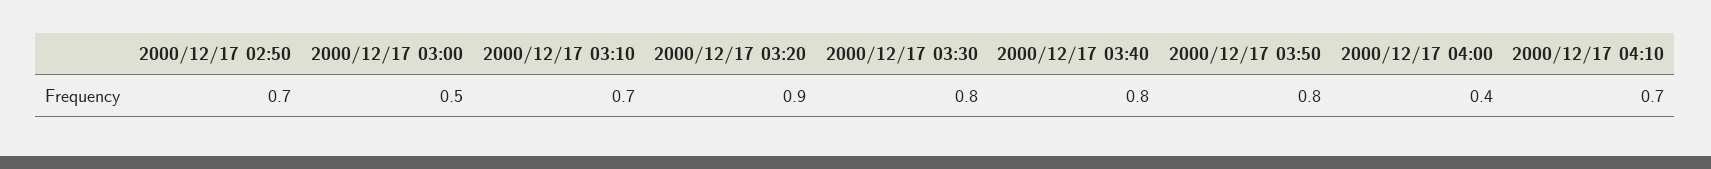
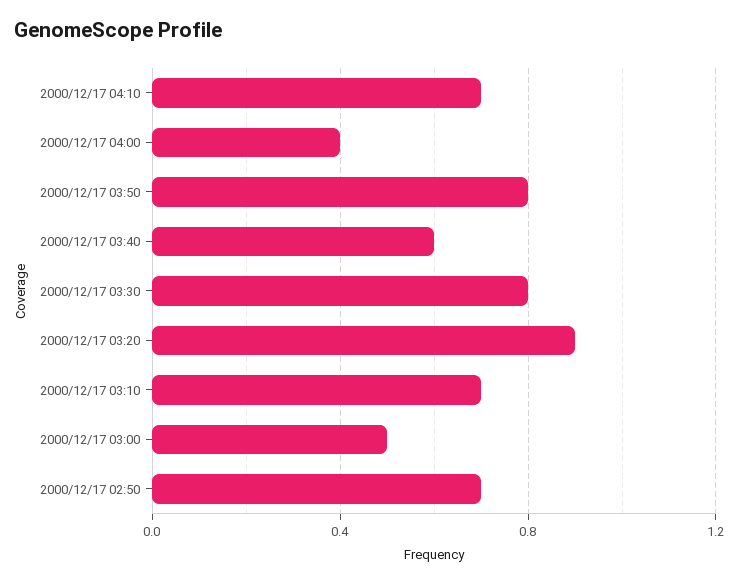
2000/12/17 03:40: 0.8 -> 0.6

